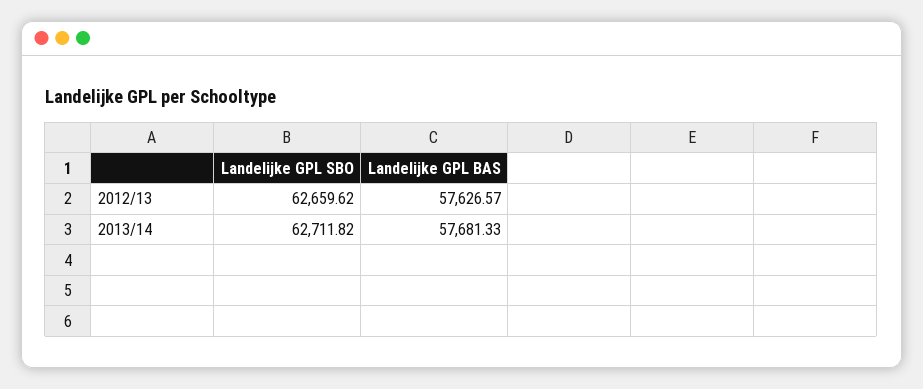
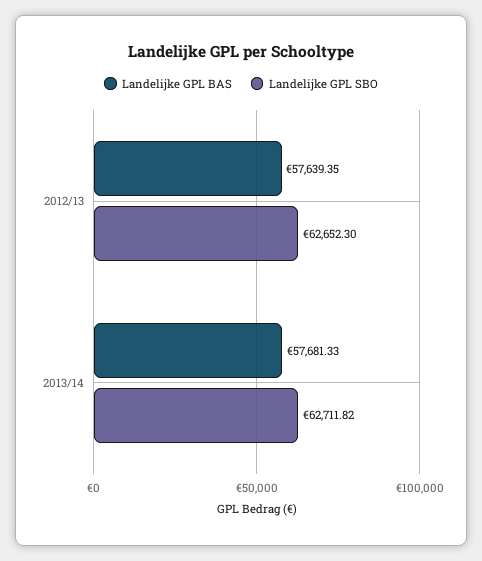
Landelijke GPL SBO, 2012/13: 62659.62 -> 62652.3
Landelijke GPL BAS, 2012/13: 57626.57 -> 57639.35

